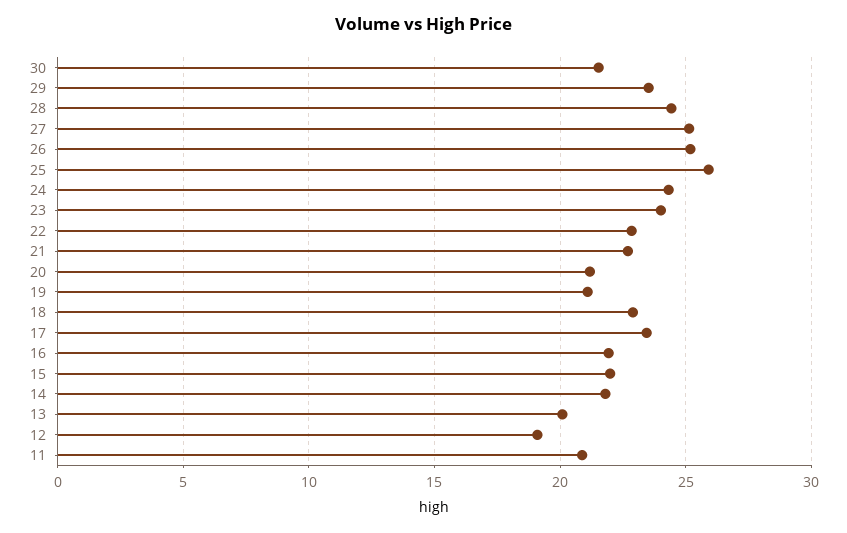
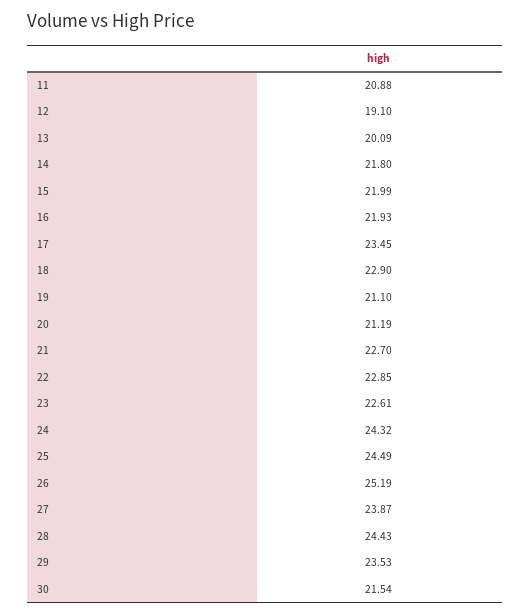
27: 25 -> 23.87
25: 26 -> 24.49
23: 24 -> 22.61

